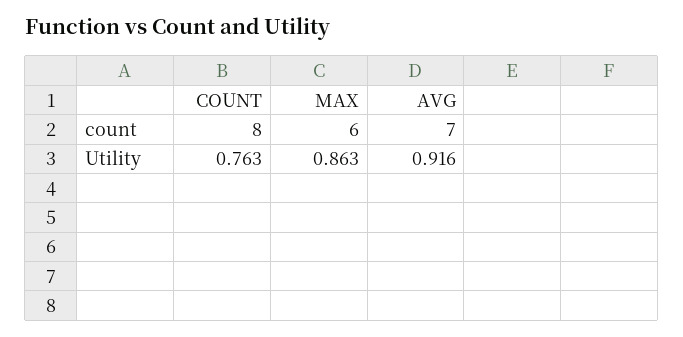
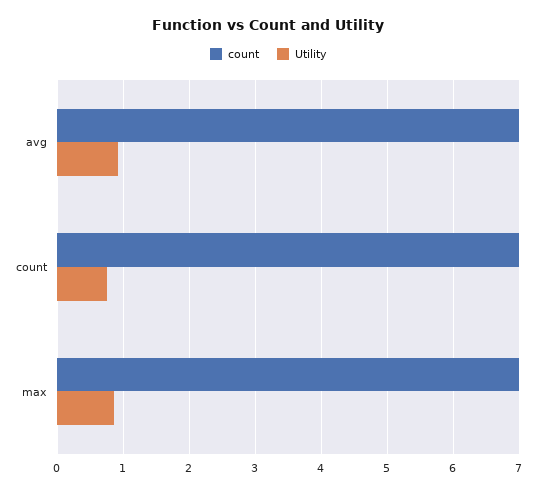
count, COUNT: 8 -> 7
count, MAX: 6 -> 7

